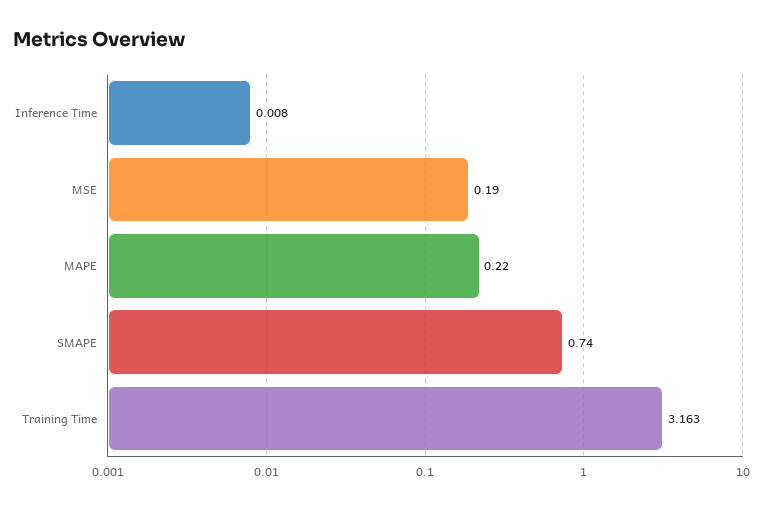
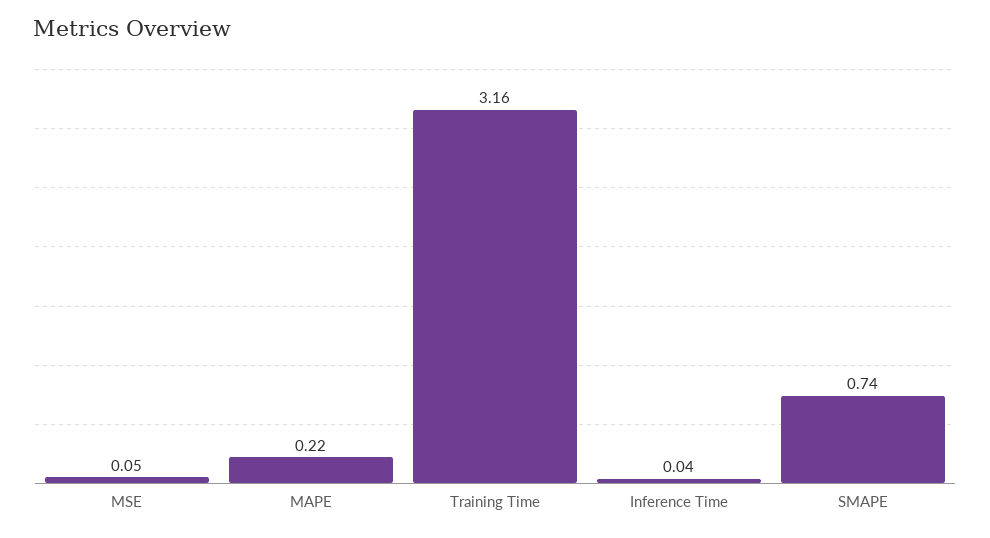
Inference Time: 0.008 -> 0.04
MSE: 0.19 -> 0.05

